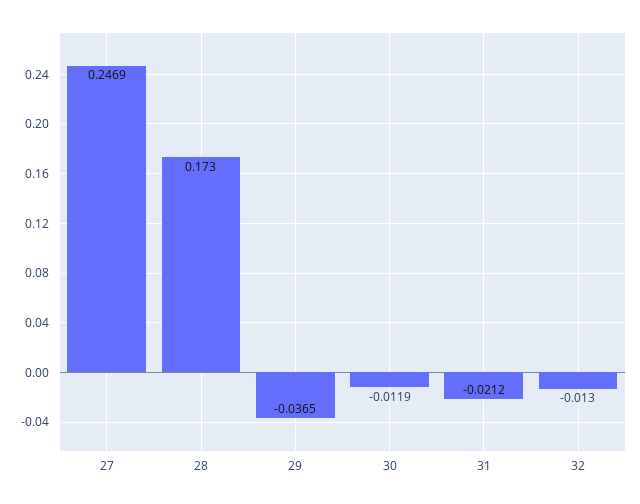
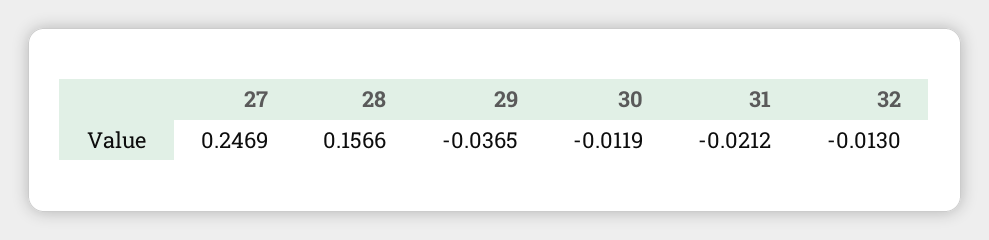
28: 0.173 -> 0.1566

